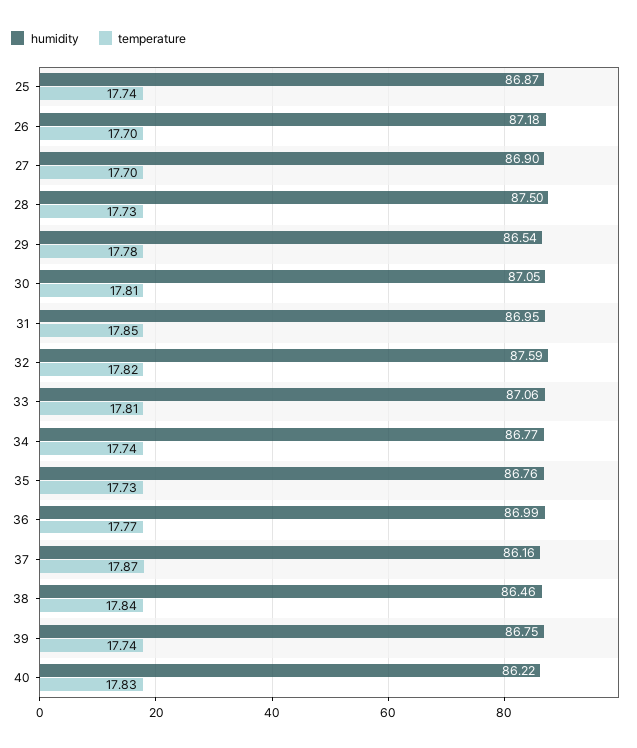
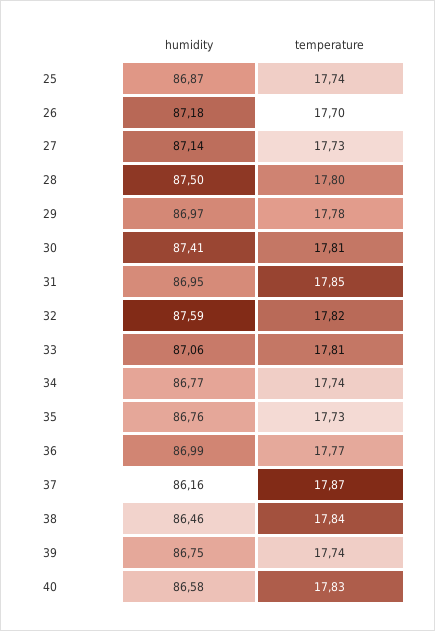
humidity, 27: 86.9 -> 87.14
temperature, 27: 17.7 -> 17.73
temperature, 28: 17.73 -> 17.8
humidity, 29: 86.54 -> 86.97
humidity, 30: 87.05 -> 87.41
humidity, 40: 86.22 -> 86.58

